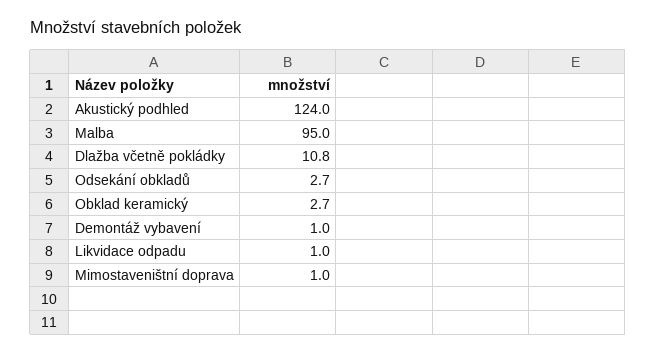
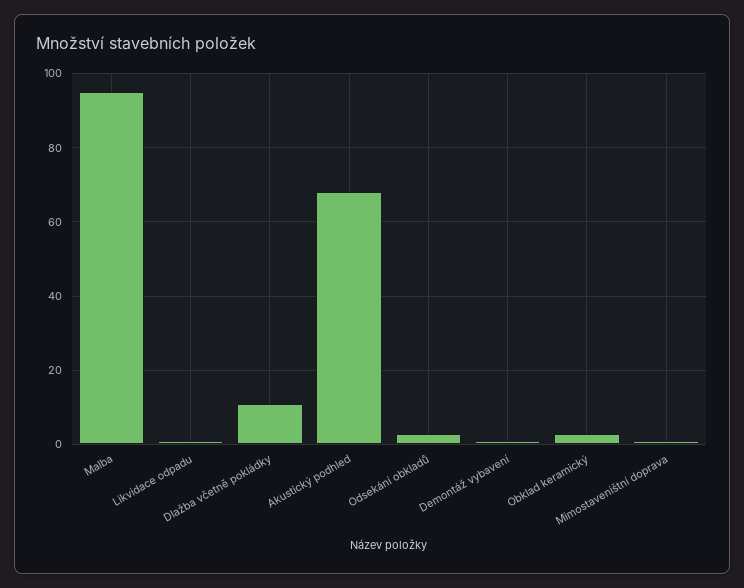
Akustický podhled: 124 -> 68

